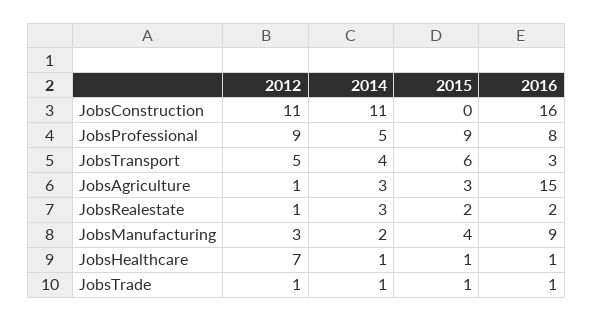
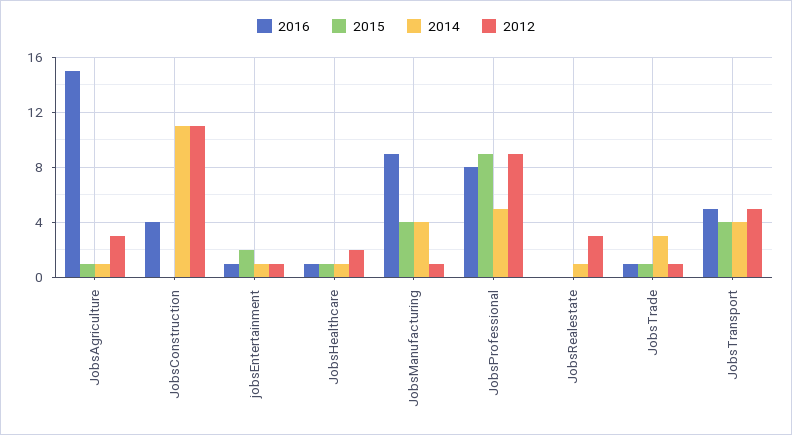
2016, JobsConstruction: 16 -> 4
2015, JobsTransport: 6 -> 4
2016, JobsTransport: 3 -> 5
2012, JobsAgriculture: 1 -> 3
2014, JobsAgriculture: 3 -> 1
2015, JobsAgriculture: 3 -> 1
2012, JobsRealestate: 1 -> 3
2014, JobsRealestate: 3 -> 1
2015, JobsRealestate: 2 -> 0
2016, JobsRealestate: 2 -> 0
2012, JobsManufacturing: 3 -> 1
2014, JobsManufacturing: 2 -> 4
2012, JobsHealthcare: 7 -> 2
2014, JobsTrade: 1 -> 3
2016, jobsEntertainment: none -> 1
2015, jobsEntertainment: none -> 2
2014, jobsEntertainment: none -> 1
2012, jobsEntertainment: none -> 1

